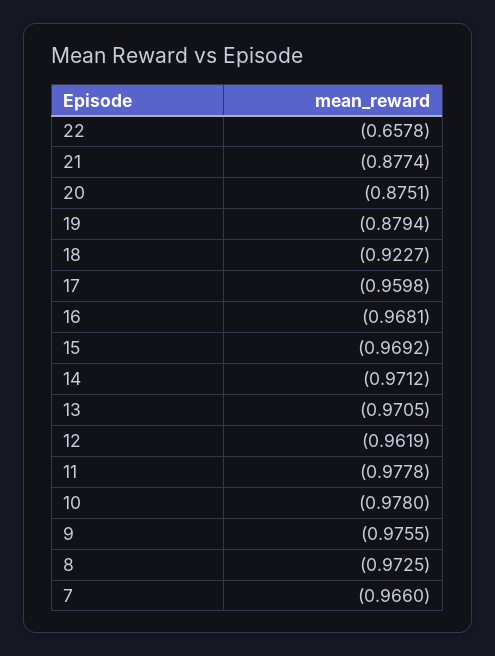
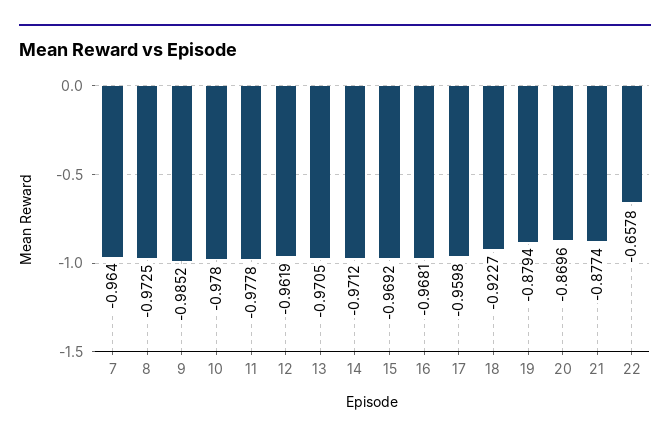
20: -0.8751 -> -0.8696
9: -0.9755 -> -0.9852
7: -0.966 -> -0.964

